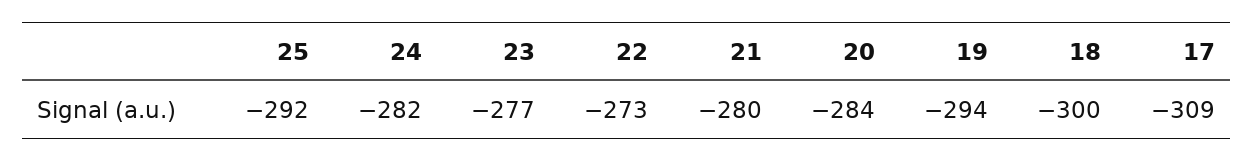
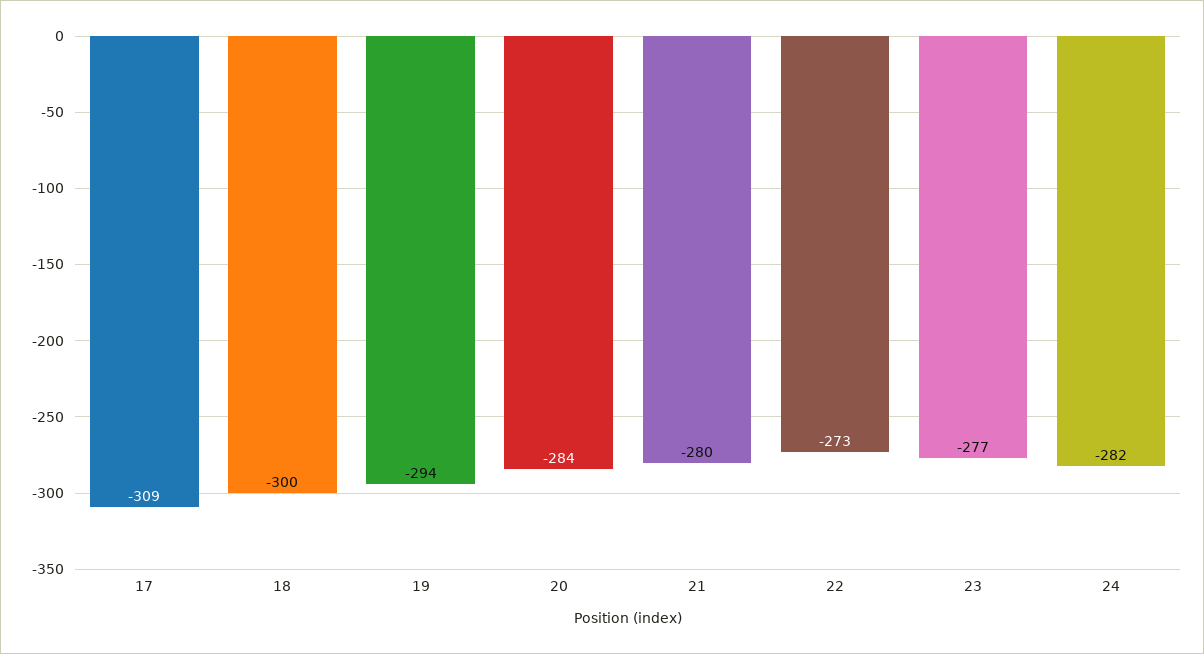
25: -292 -> none

